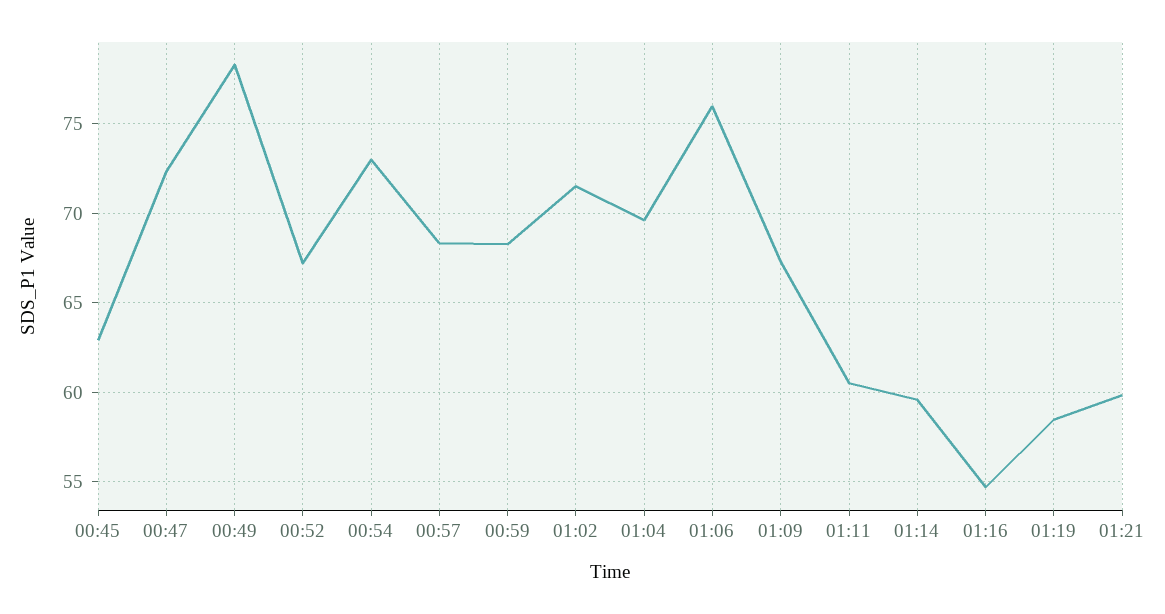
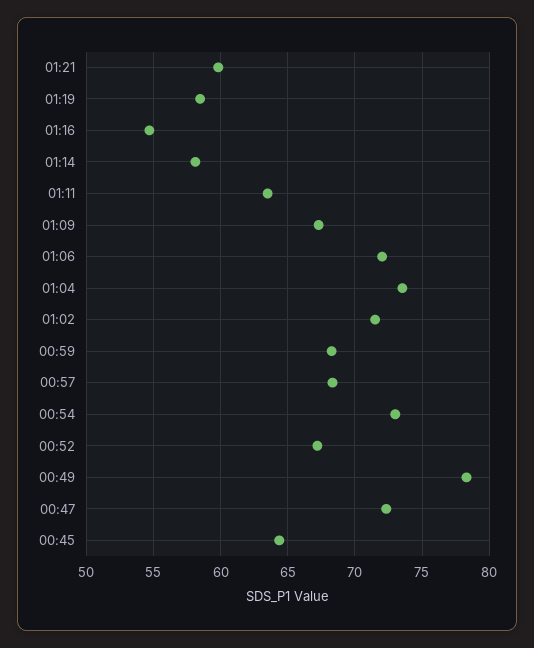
00:45: 63 -> 64.5
01:04: 69.5 -> 73.5
01:06: 76 -> 72
01:11: 60.5 -> 63.5
01:14: 59.5 -> 58

